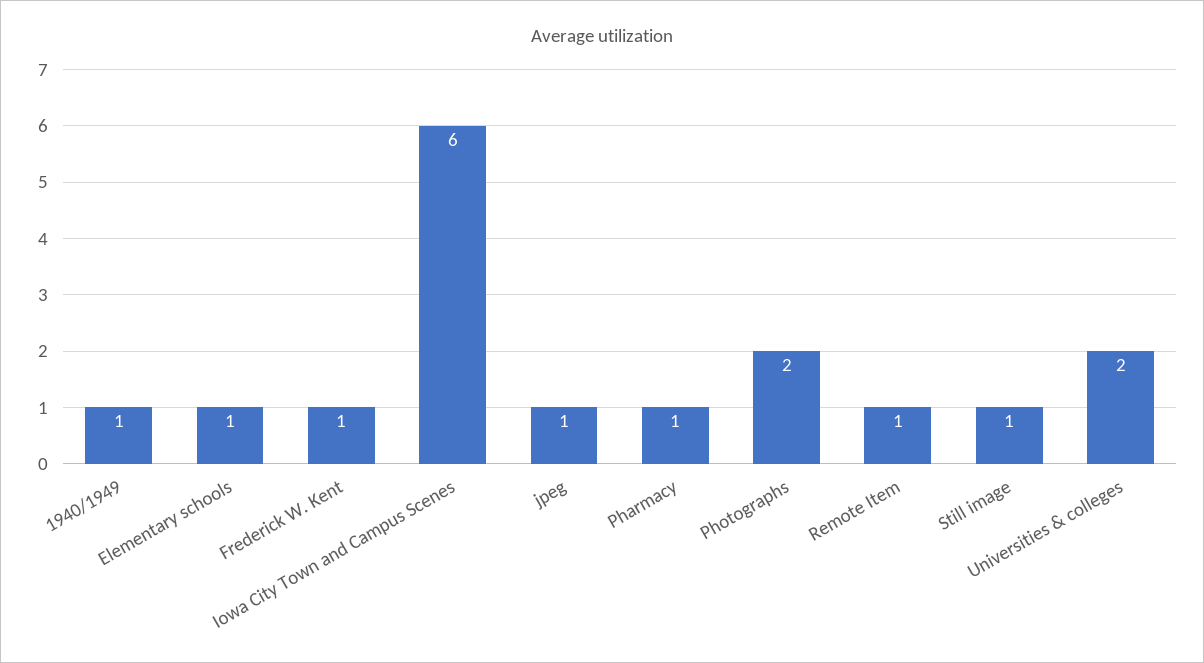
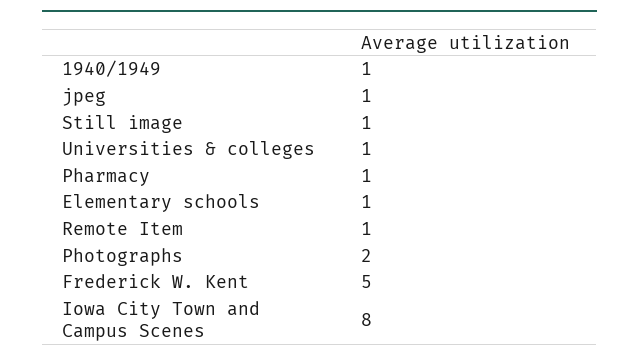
Frederick W. Kent: 1 -> 5
Iowa City Town and Campus Scenes: 6 -> 8
Universities & colleges: 2 -> 1

